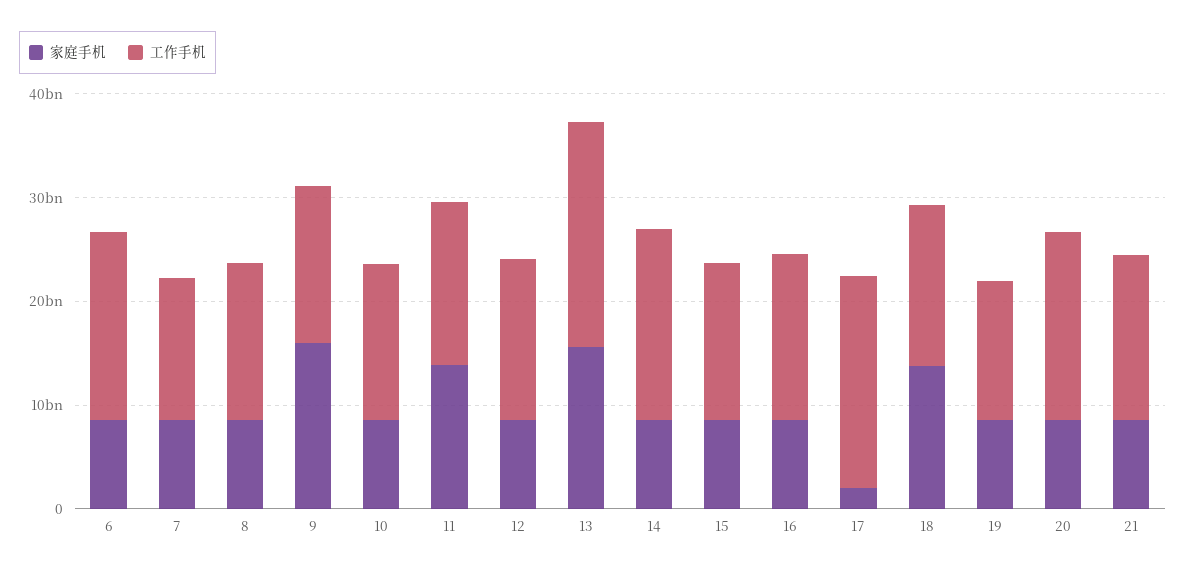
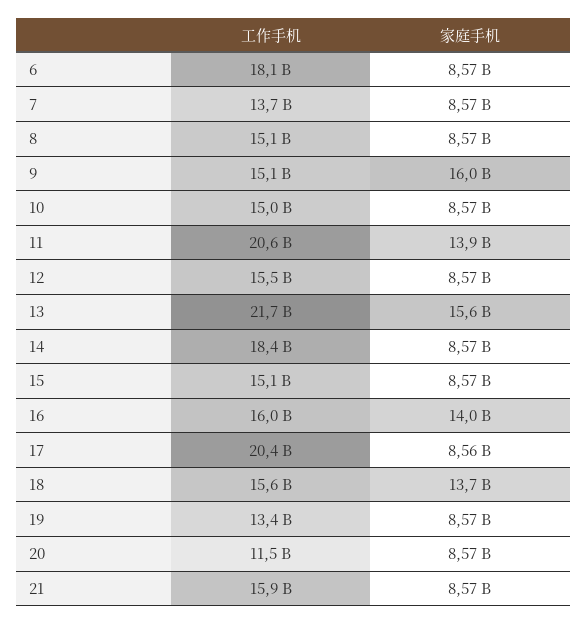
工作手机, 11: 16000000000 -> 20600000000
家庭手机, 16: 8000000000 -> 14000000000
家庭手机, 17: 2000000000 -> 8560000000
工作手机, 20: 18000000000 -> 11500000000

